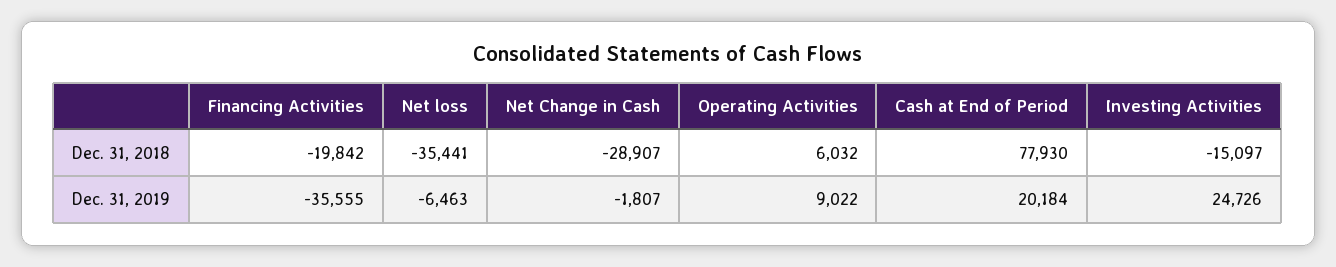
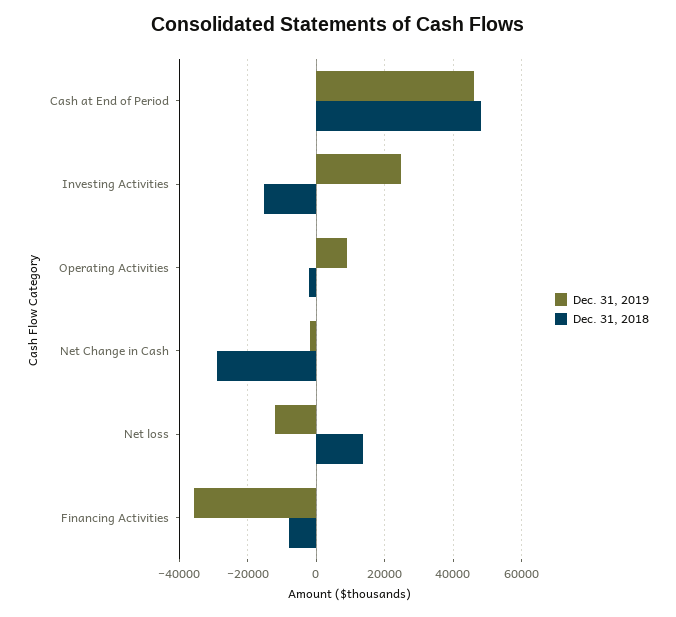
Dec. 31, 2018, Financing Activities: -19842 -> -8000
Dec. 31, 2018, Net loss: -35441 -> 14000
Dec. 31, 2018, Operating Activities: 6032 -> -2000
Dec. 31, 2018, Cash at End of Period: 77930 -> 48000
Dec. 31, 2019, Net loss: -6463 -> -12000
Dec. 31, 2019, Cash at End of Period: 20184 -> 46000

